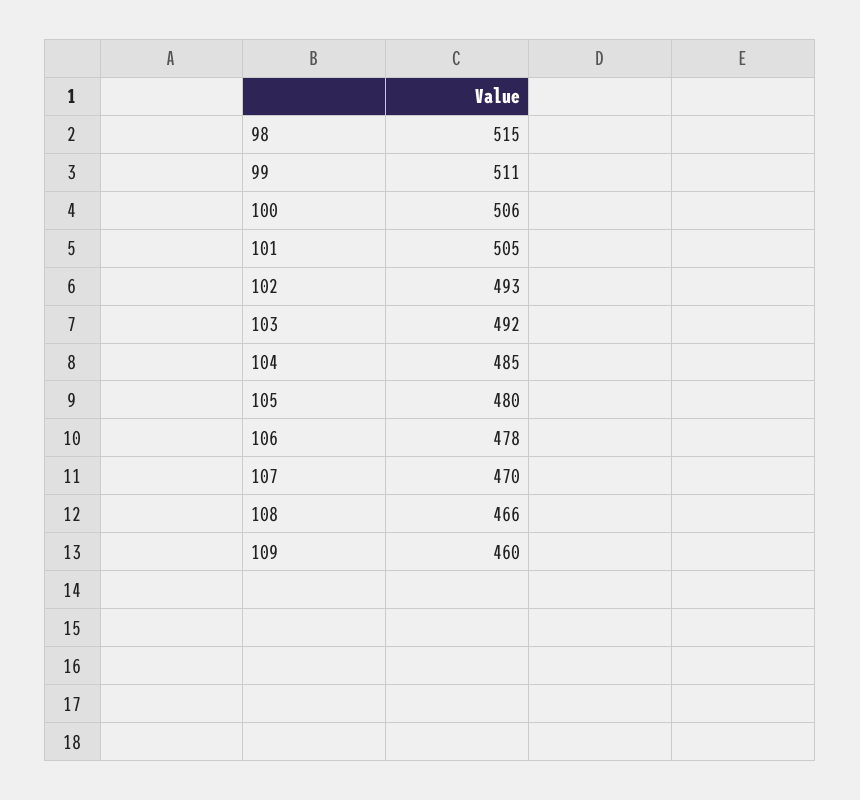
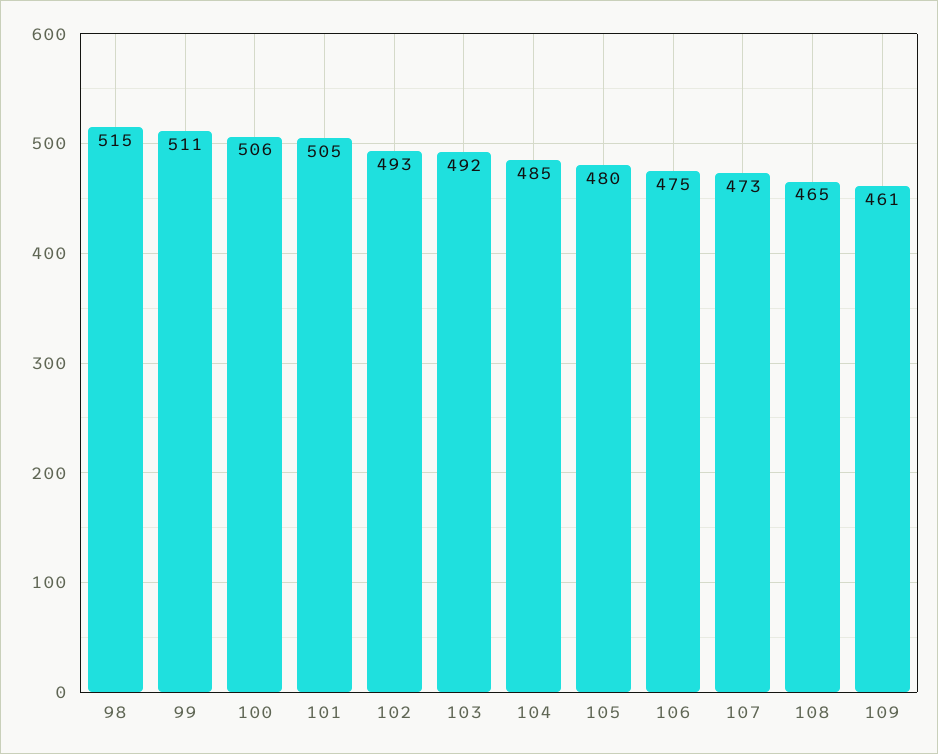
106: 478 -> 475
107: 470 -> 473
108: 466 -> 465
109: 460 -> 461

